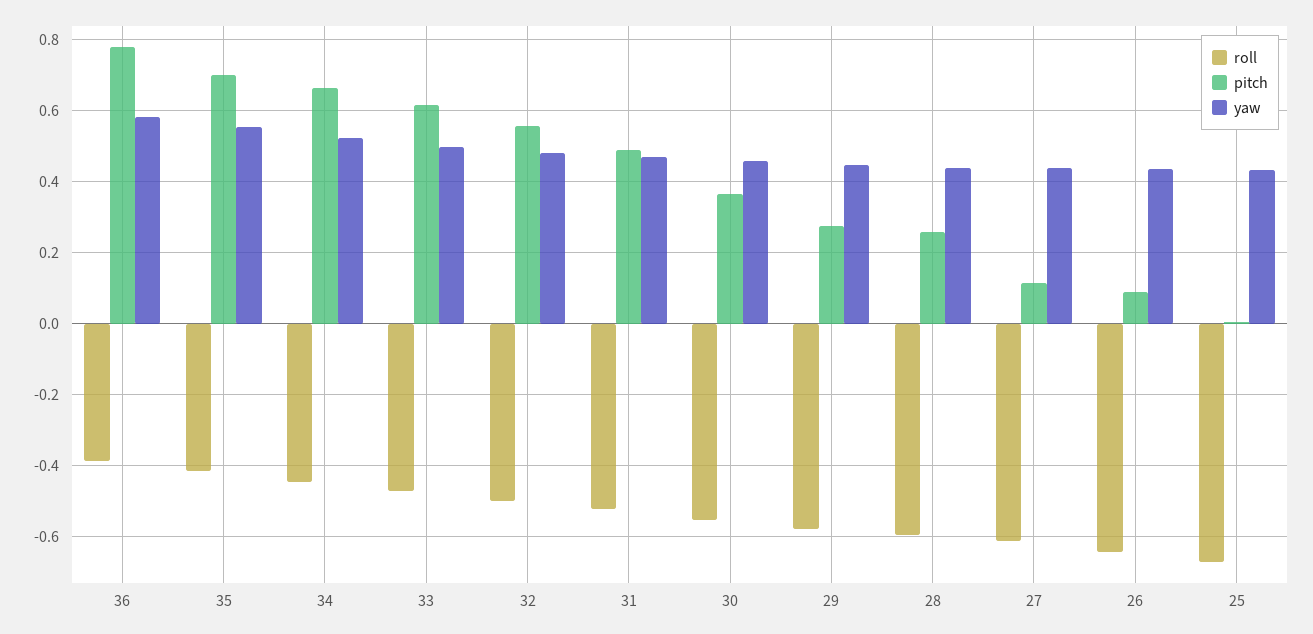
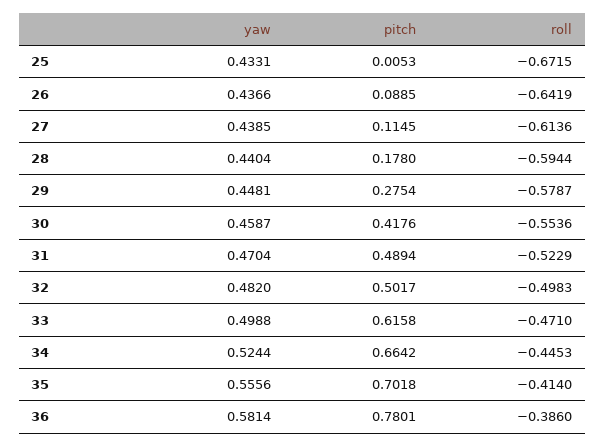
pitch, 32: 0.56 -> 0.5017
pitch, 30: 0.36 -> 0.4176
pitch, 28: 0.26 -> 0.178

